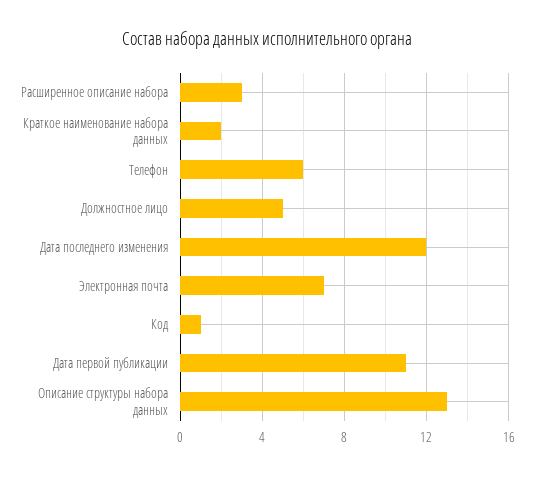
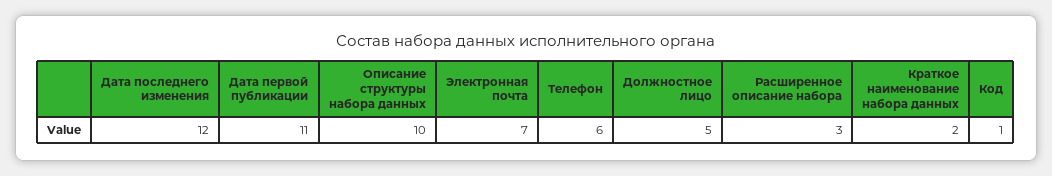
Описание структуры набора данных: 13 -> 10

